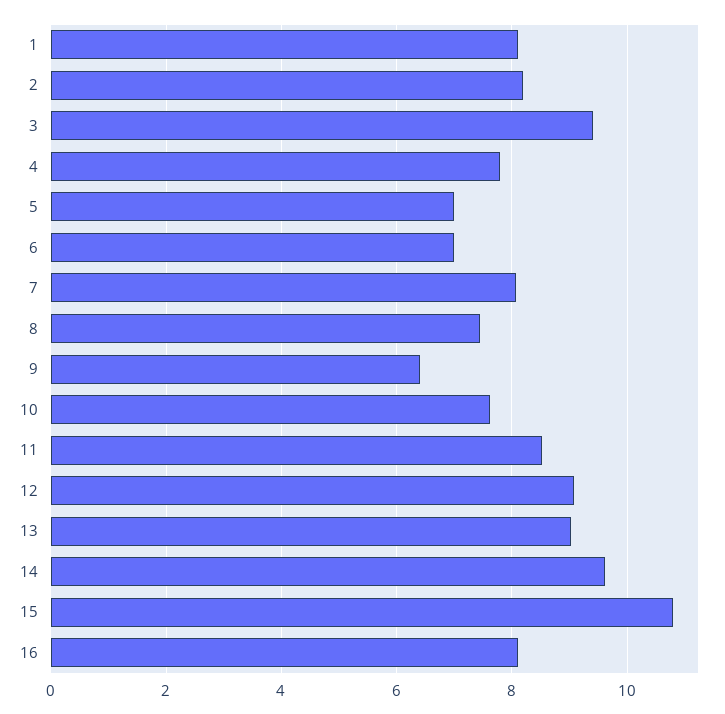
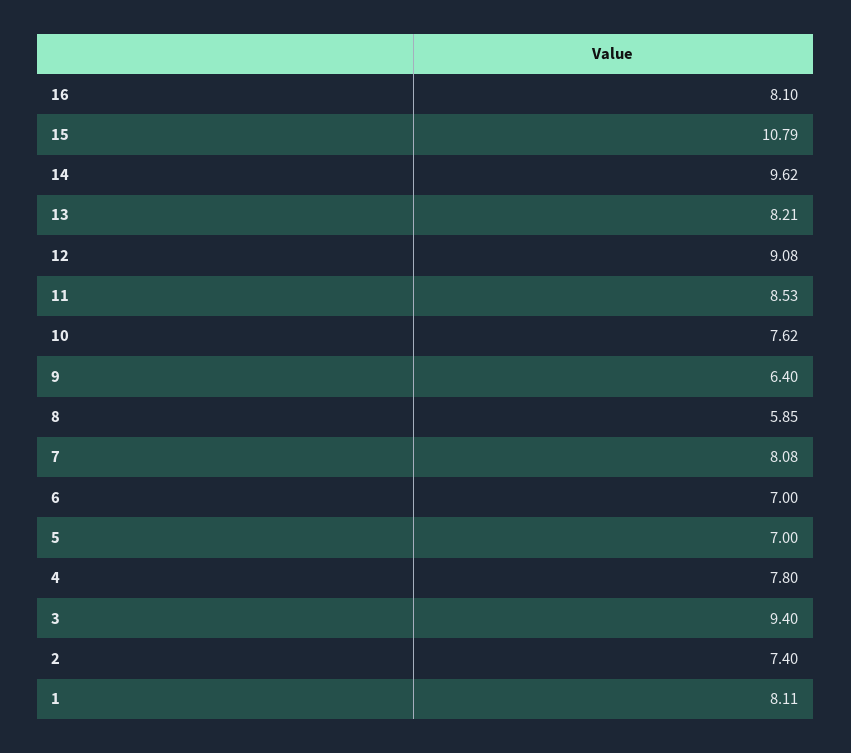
2: 8.2 -> 7.4
8: 7.4 -> 5.85
13: 9 -> 8.21

